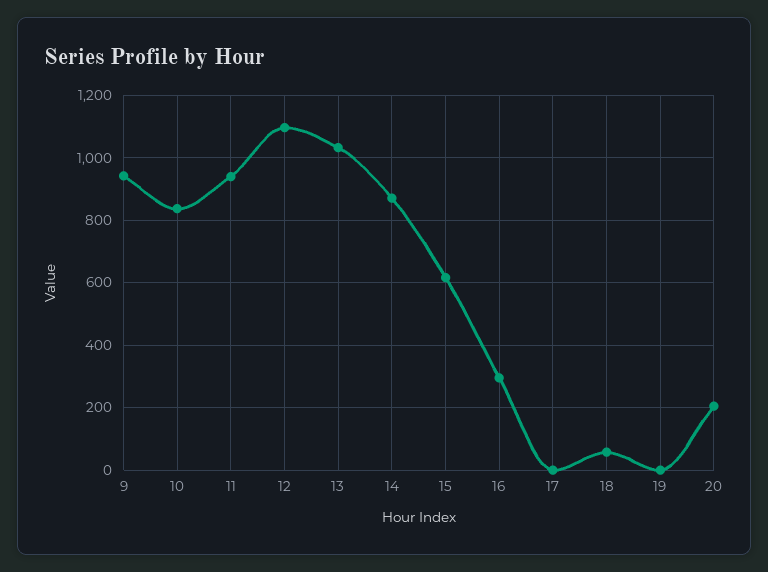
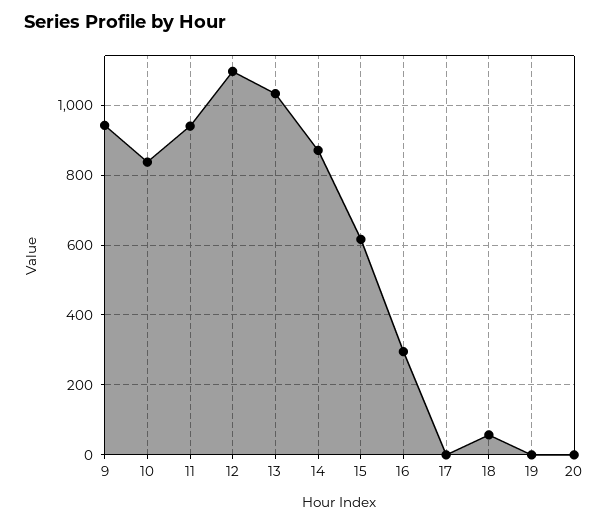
20: 200 -> 0

